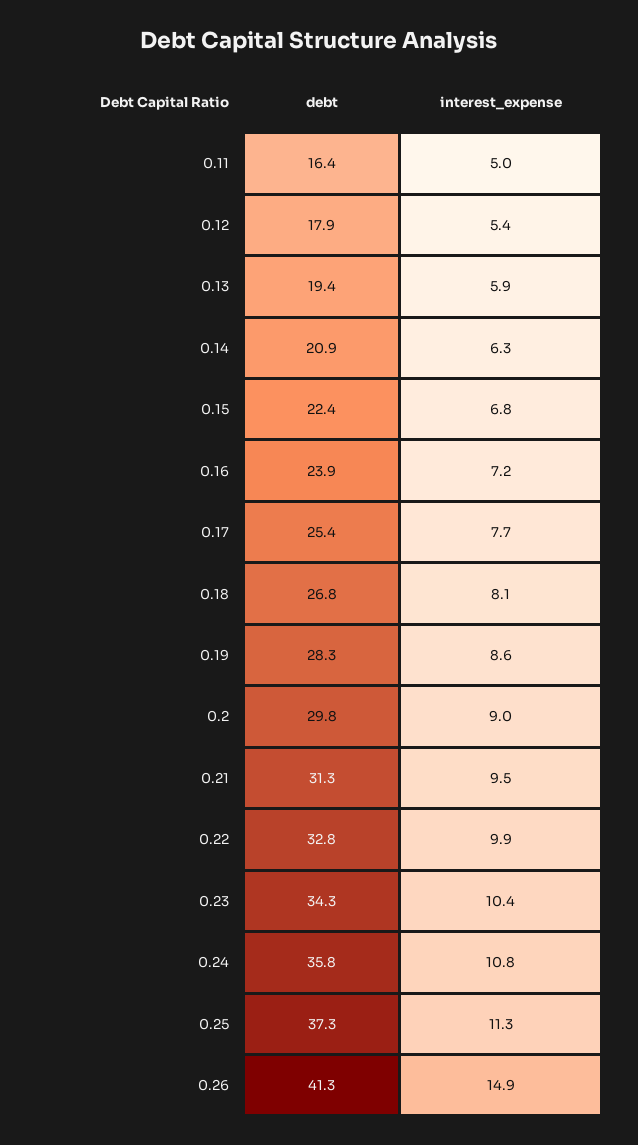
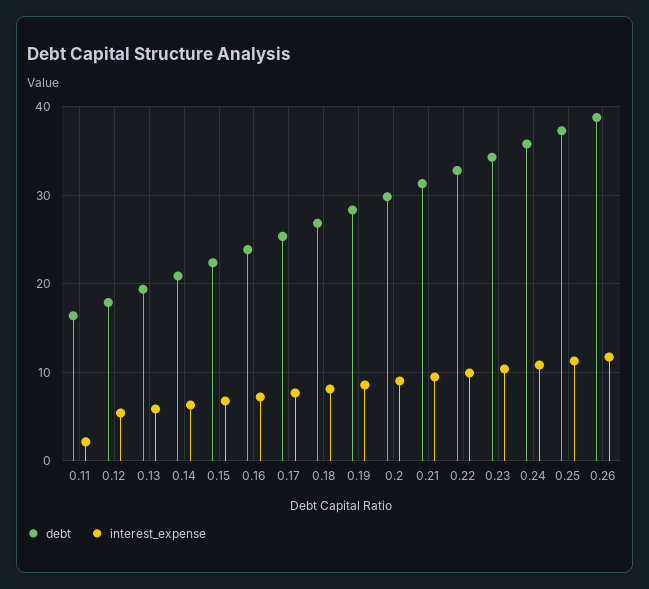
interest_expense, 0.11: 5 -> 2
debt, 0.26: 41.3 -> 39
interest_expense, 0.26: 14.9 -> 12

